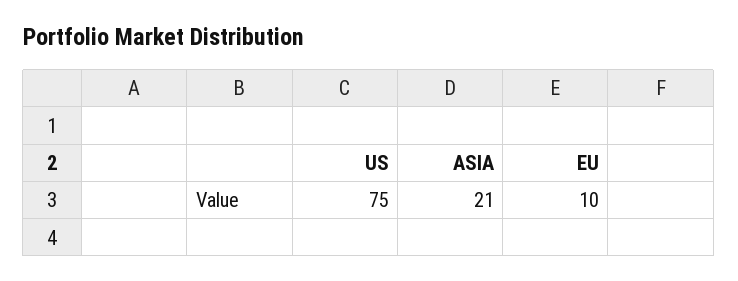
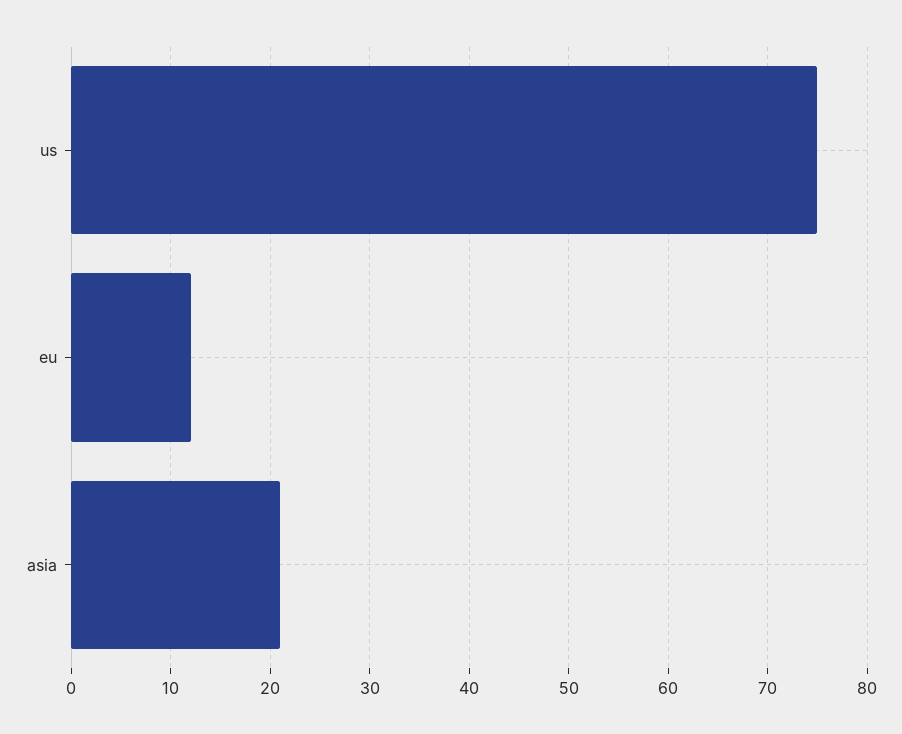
EU: 10 -> 12

